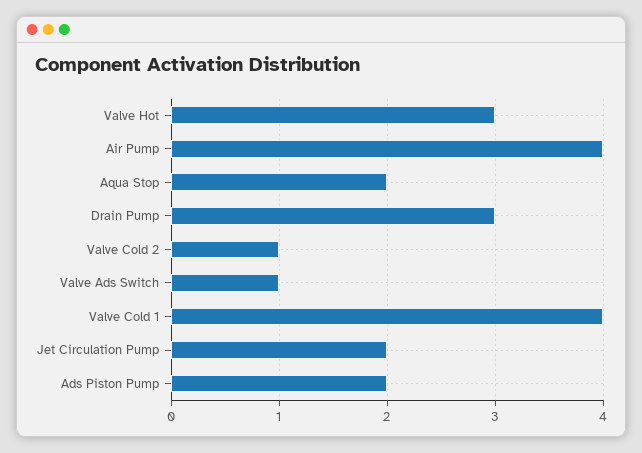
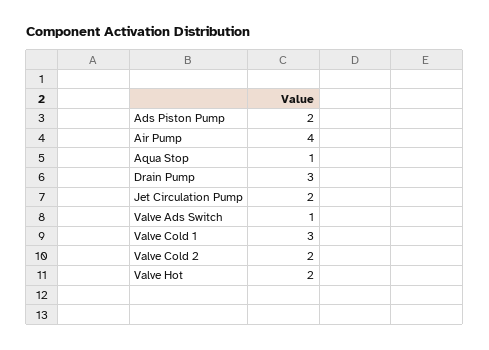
Valve Hot: 3 -> 2
Aqua Stop: 2 -> 1
Valve Cold 2: 1 -> 2
Valve Cold 1: 4 -> 3

